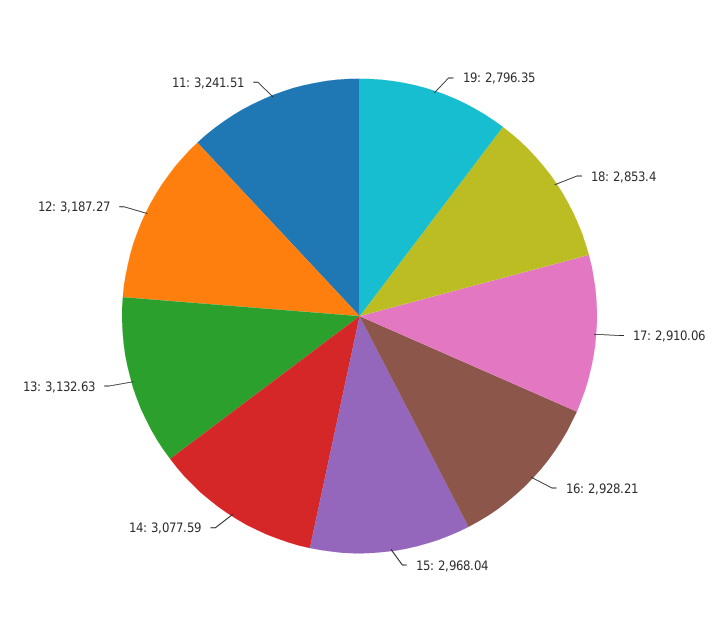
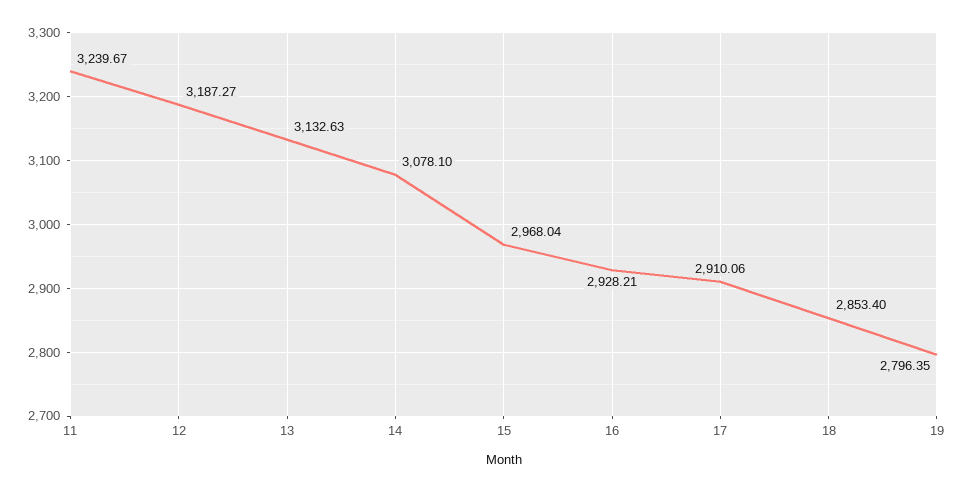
14: 3077.59 -> 3078.1
11: 3241.51 -> 3239.67

